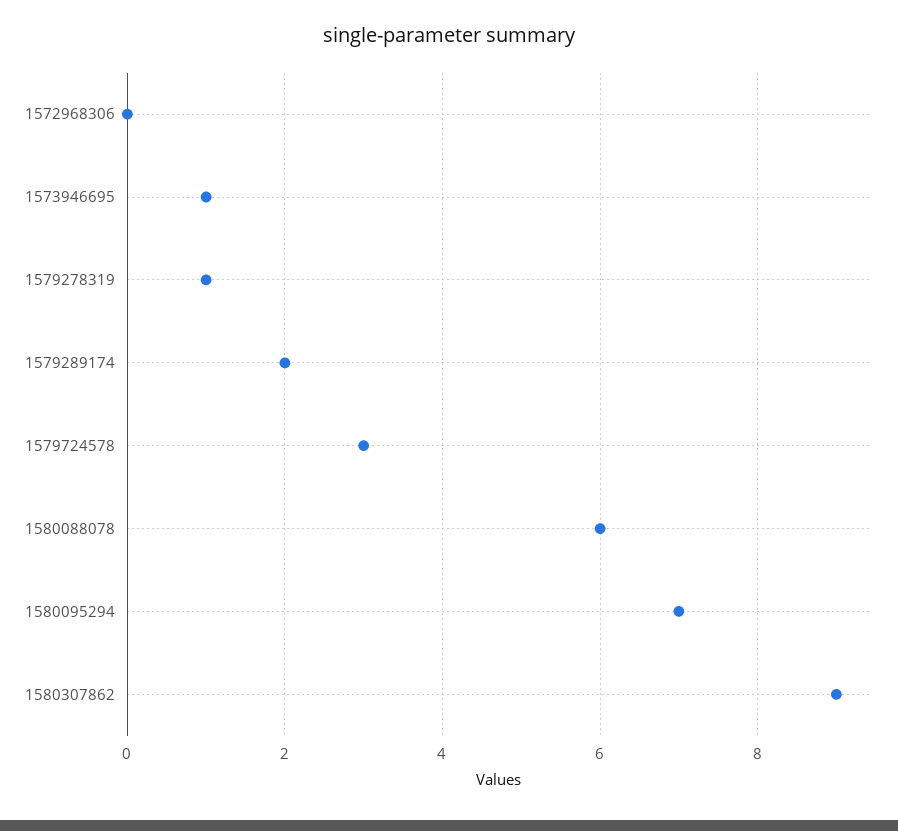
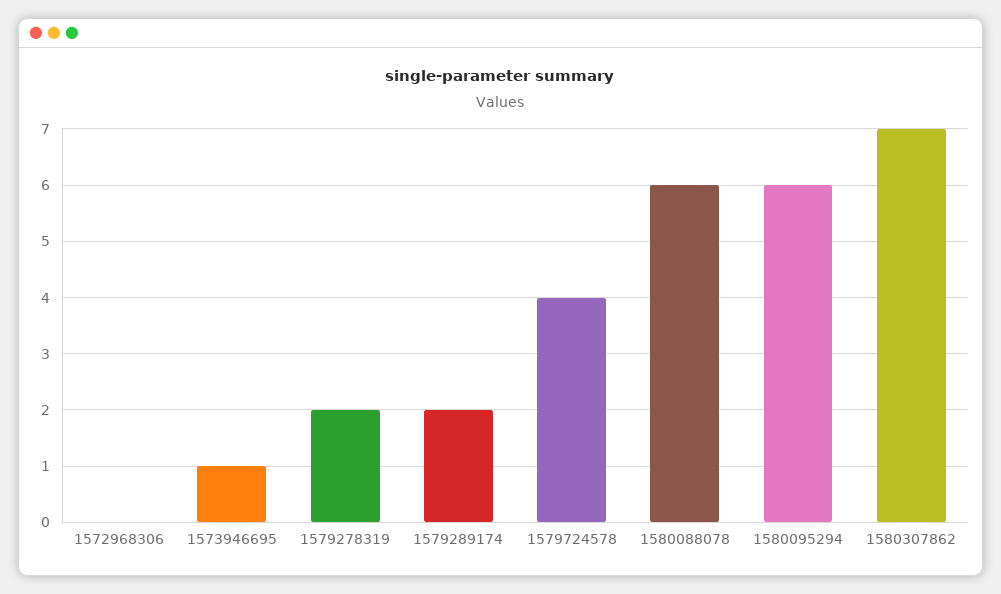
1579278319: 1 -> 2
1579724578: 3 -> 4
1580095294: 7 -> 6
1580307862: 9 -> 7

